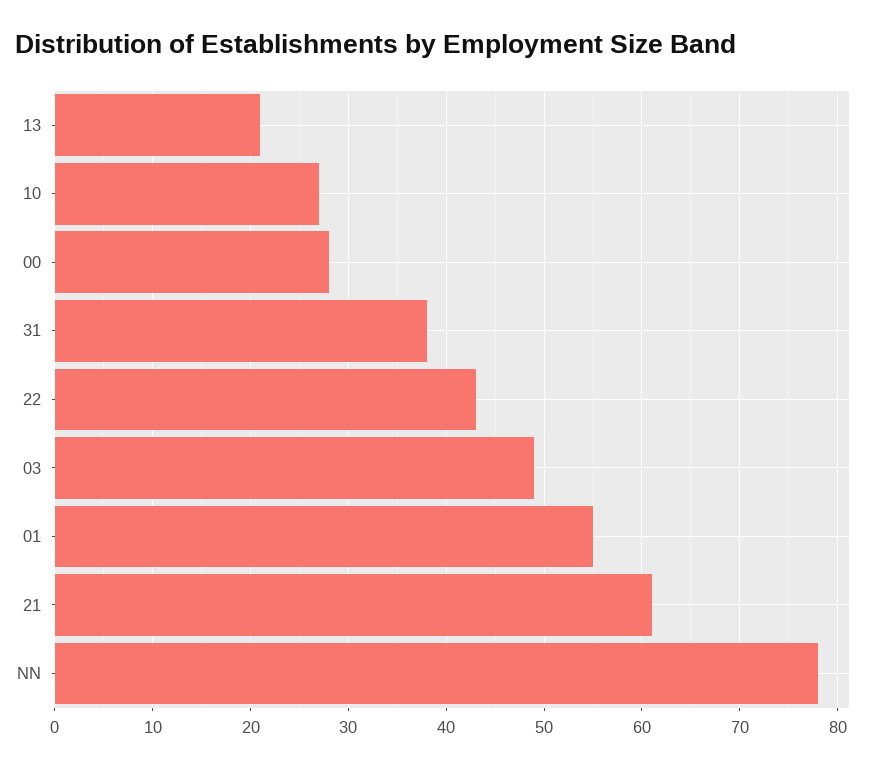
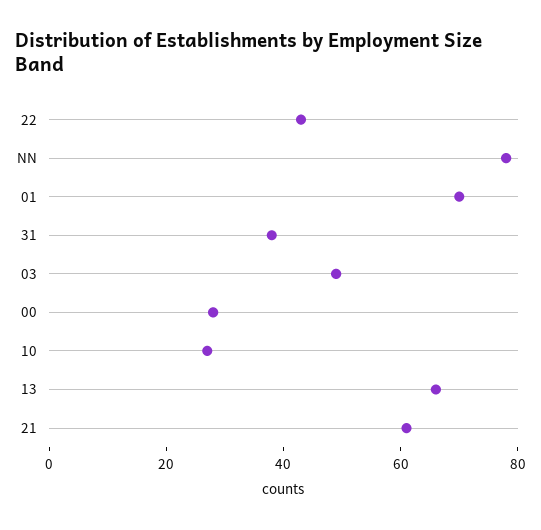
13: 21 -> 65
01: 55 -> 70

